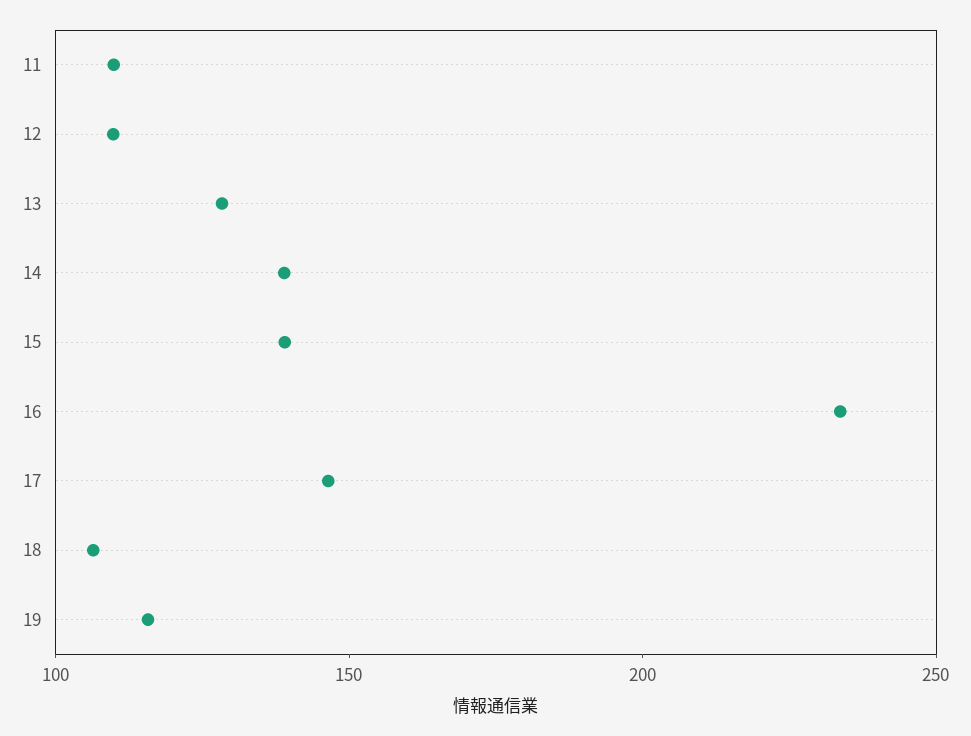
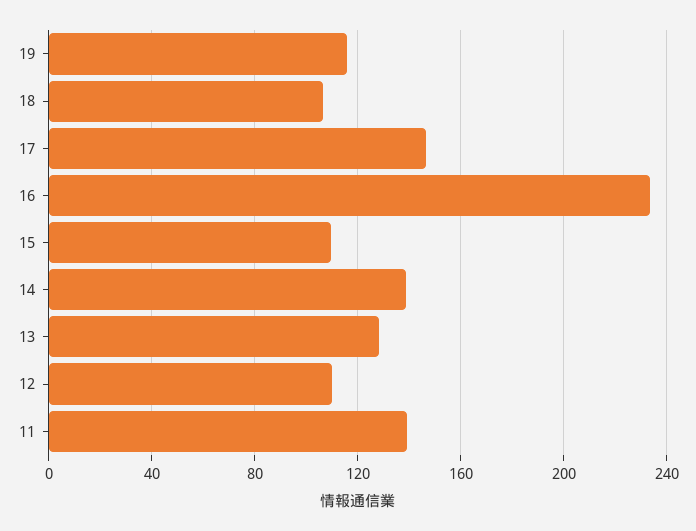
11: 110 -> 140
15: 140 -> 110

